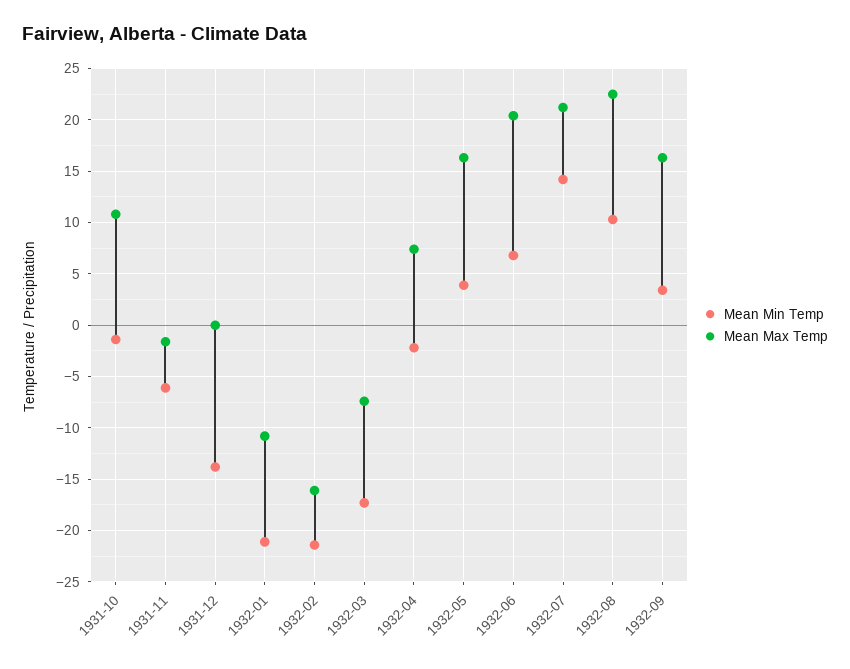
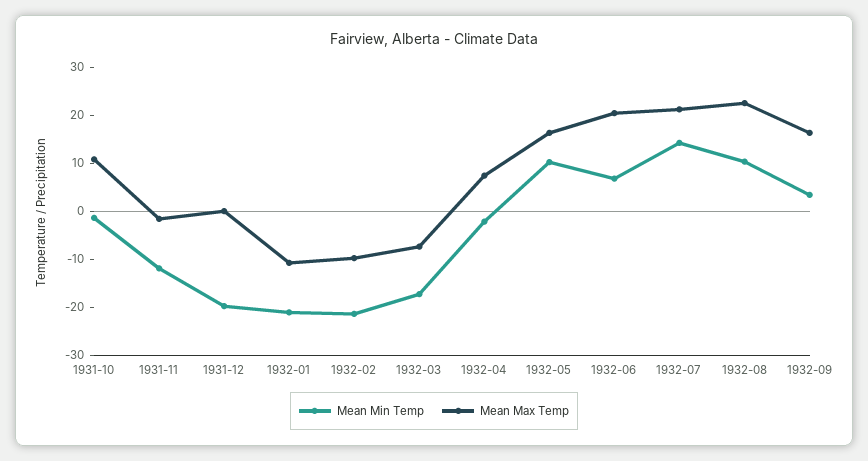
Mean Min Temp, 1931-11: -6 -> -12
Mean Min Temp, 1931-12: -14 -> -20
Mean Max Temp, 1932-02: -16 -> -10
Mean Min Temp, 1932-05: 4 -> 10

